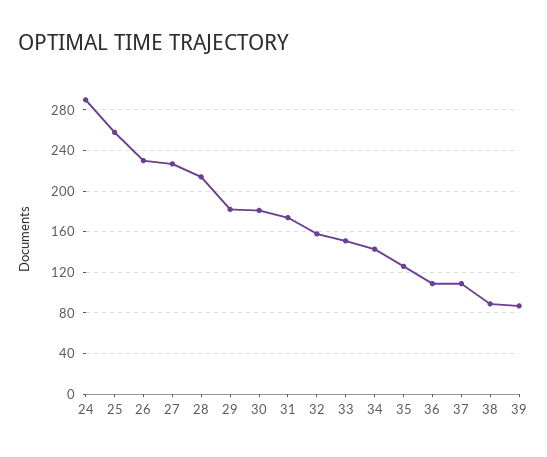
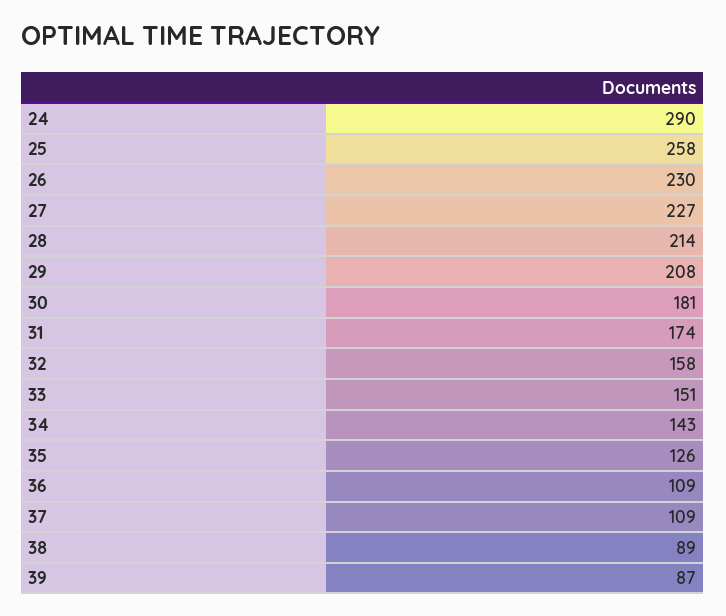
29: 180 -> 208

